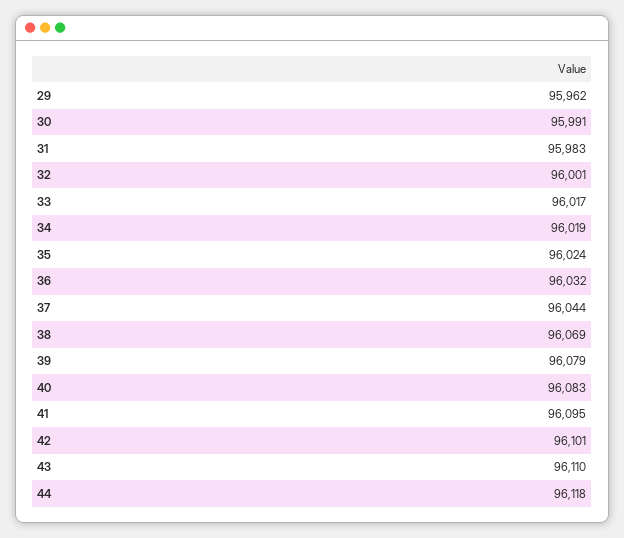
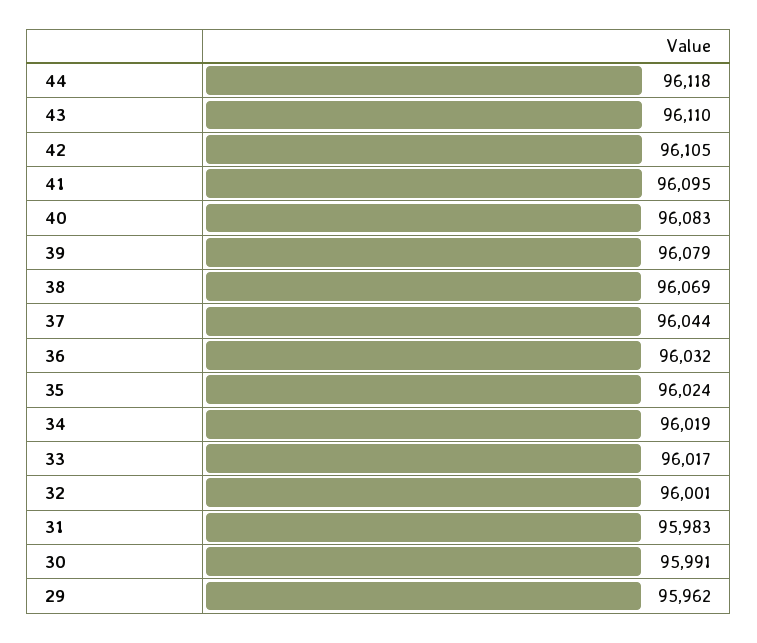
42: 96101 -> 96105

